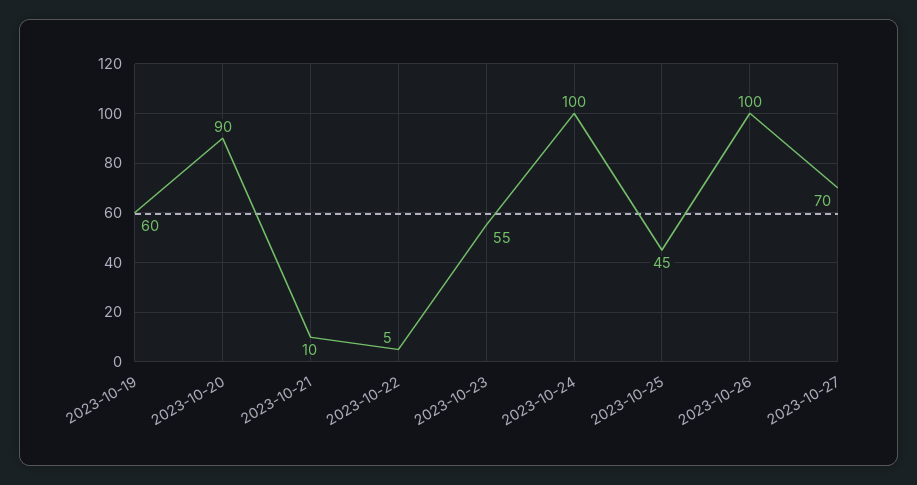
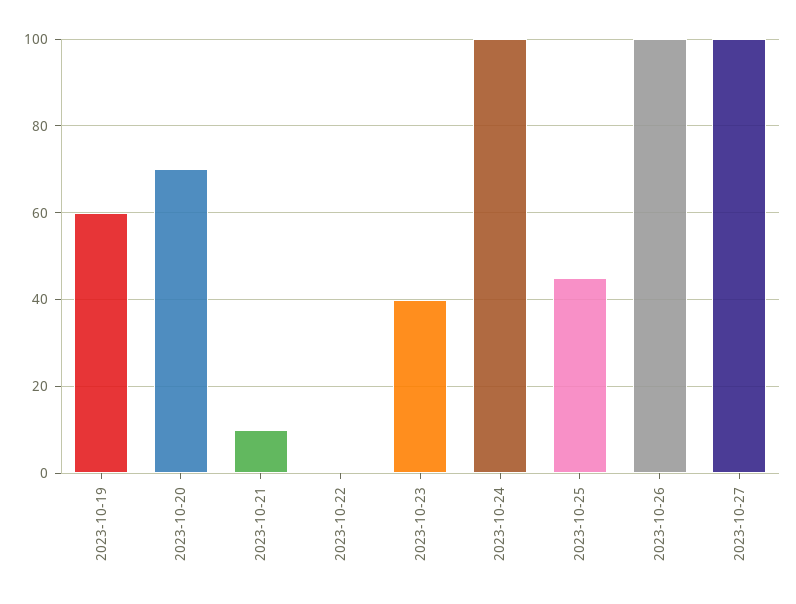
2023-10-20: 90 -> 70
2023-10-22: 5 -> 0
2023-10-23: 55 -> 40
2023-10-27: 70 -> 100

